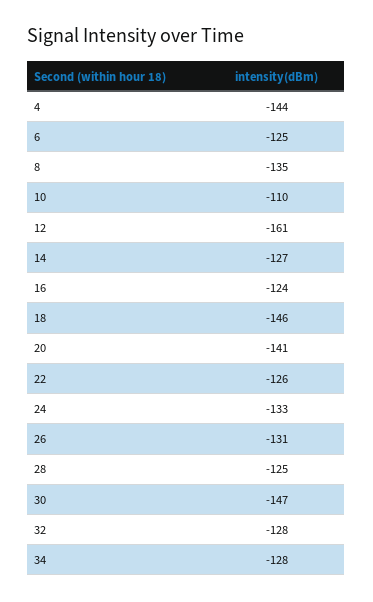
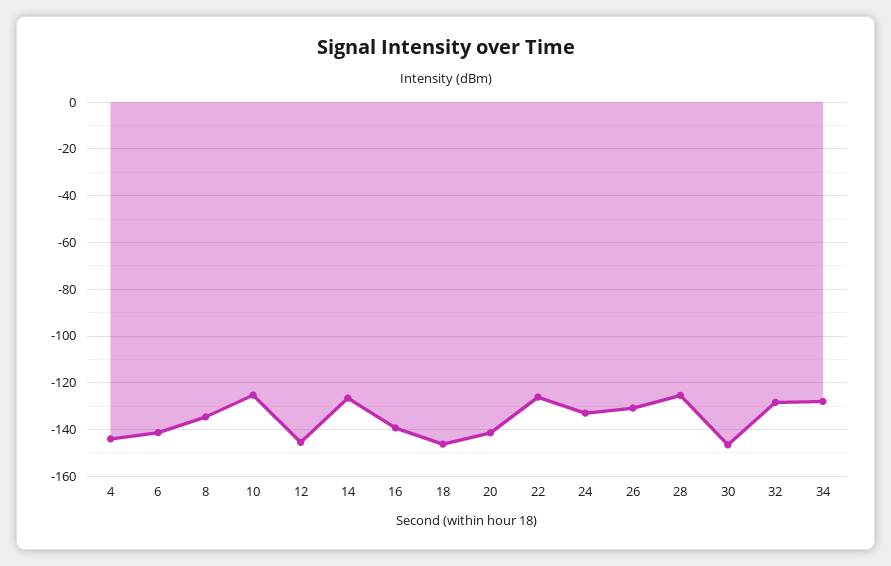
6: -125 -> -140
10: -110 -> -125
12: -161 -> -145
16: -124 -> -140

